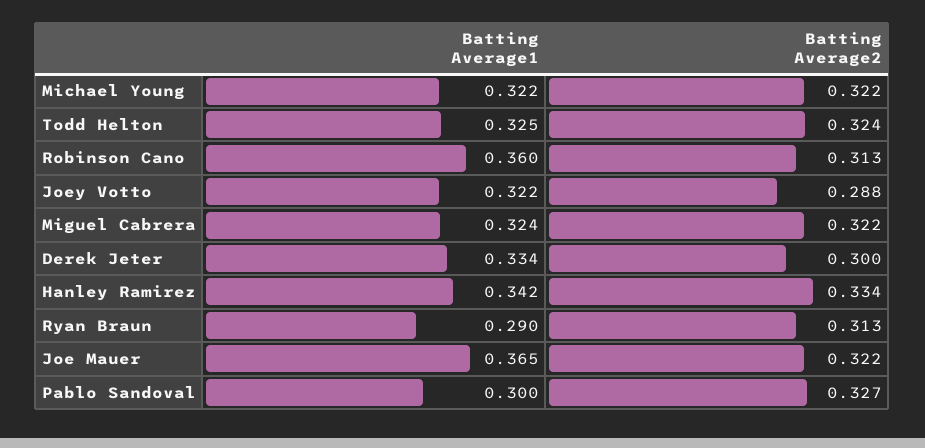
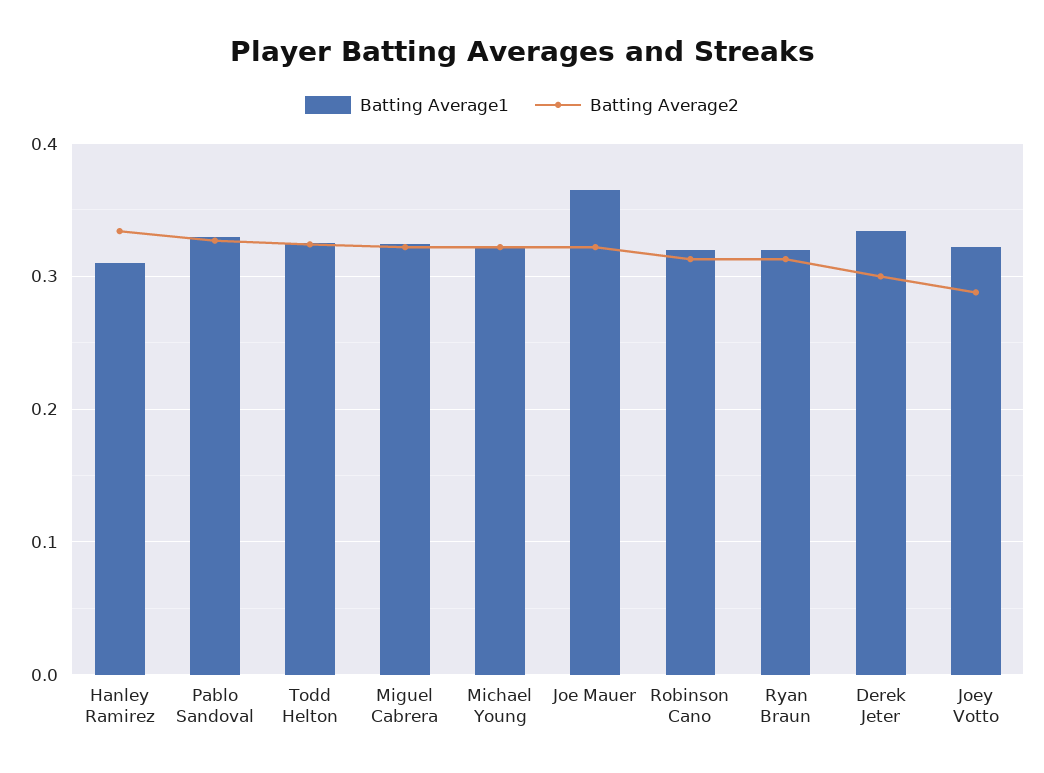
Batting Average1, Robinson Cano: 0.36 -> 0.32
Batting Average1, Hanley Ramirez: 0.342 -> 0.31
Batting Average1, Ryan Braun: 0.29 -> 0.32
Batting Average1, Pablo Sandoval: 0.3 -> 0.33

